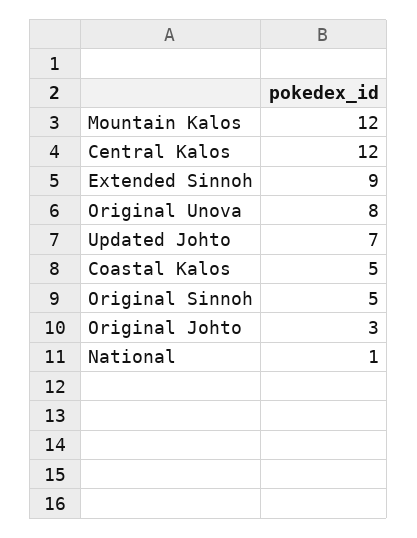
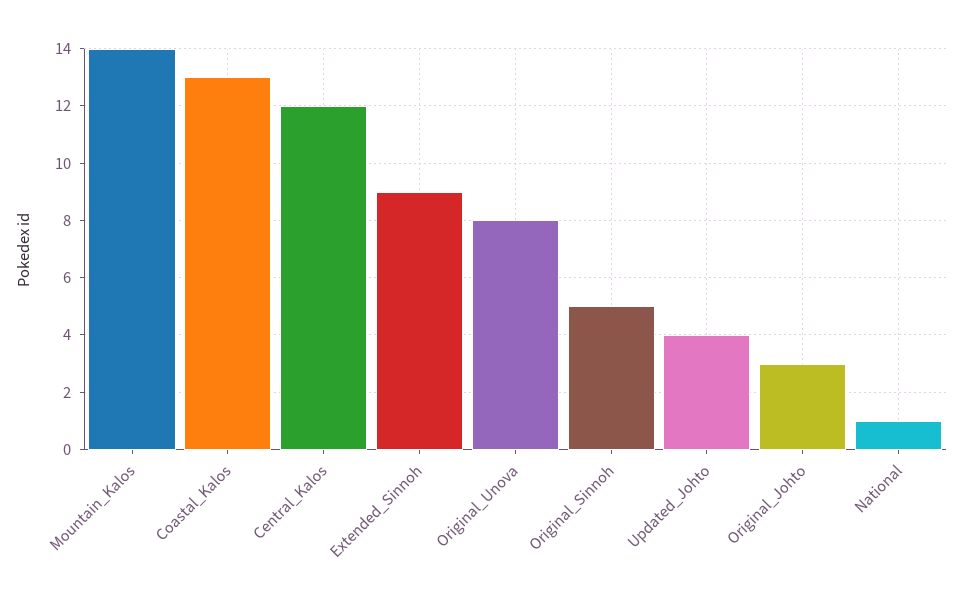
Mountain Kalos: 12 -> 14
Updated Johto: 7 -> 4
Coastal Kalos: 5 -> 13

